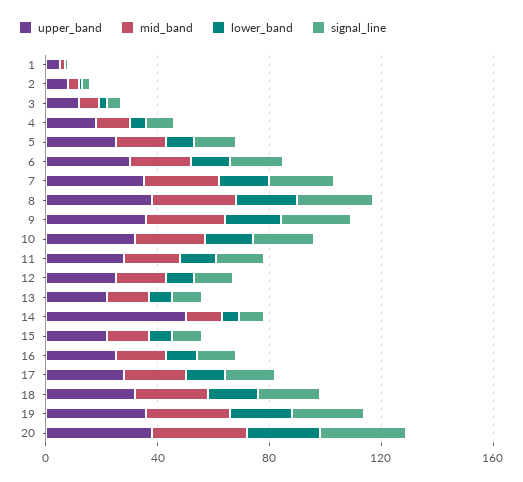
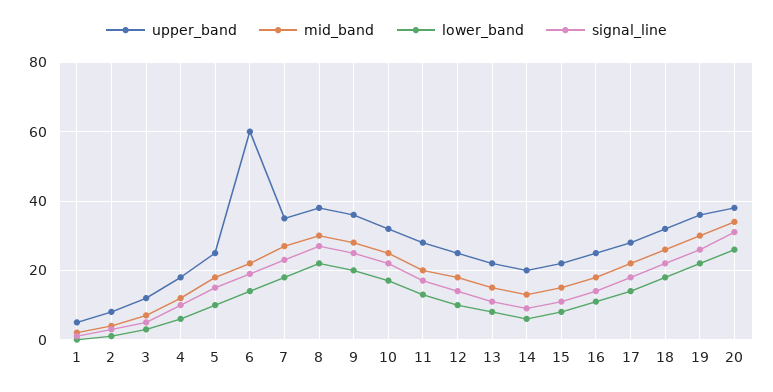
upper_band, 6: 30 -> 60
upper_band, 14: 50 -> 20

